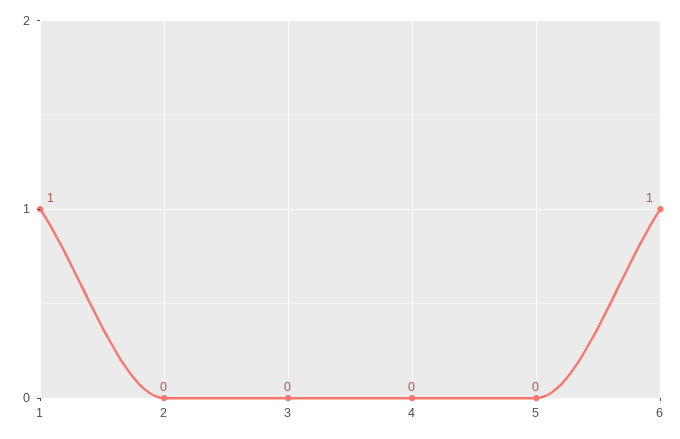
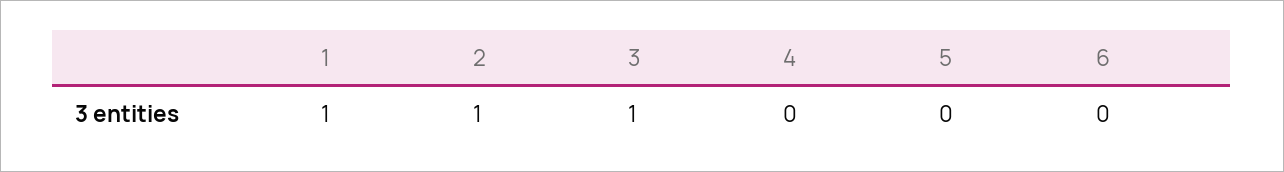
2: 0 -> 1
3: 0 -> 1
6: 1 -> 0

